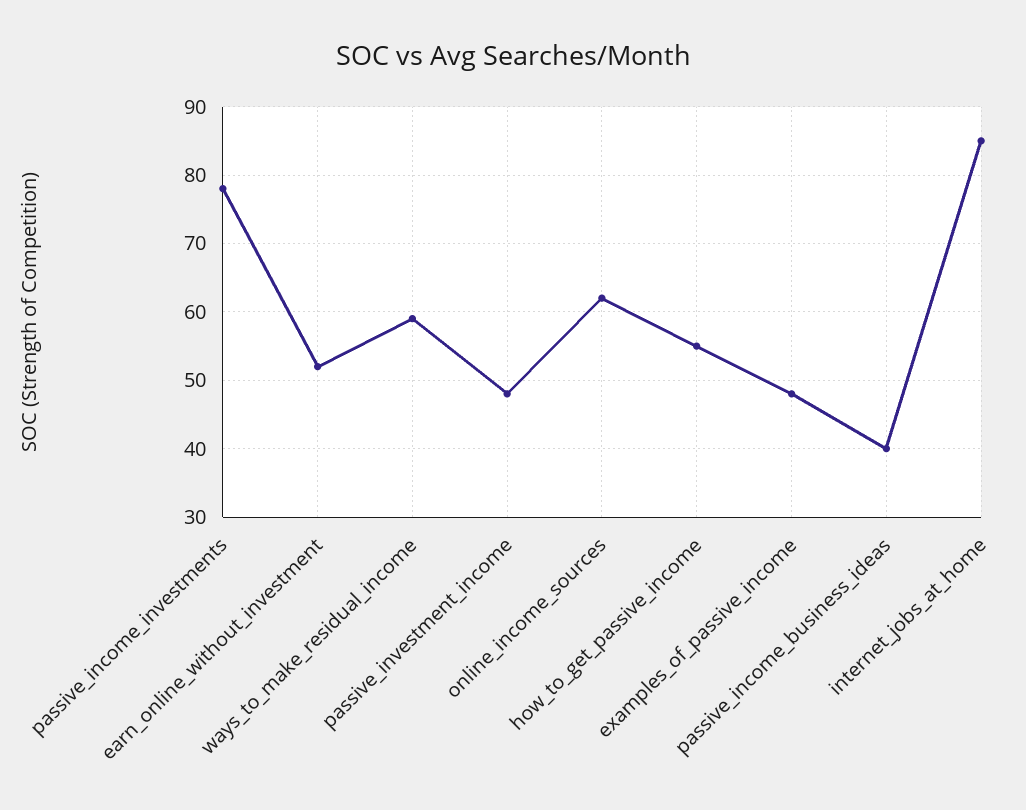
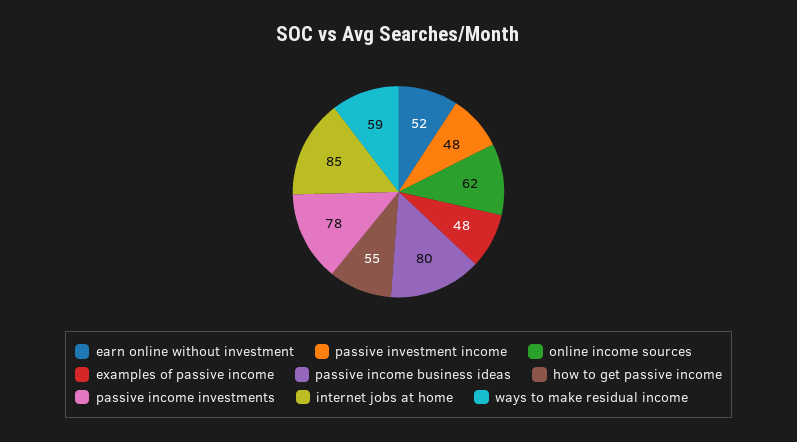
passive_income_business_ideas: 40 -> 80

